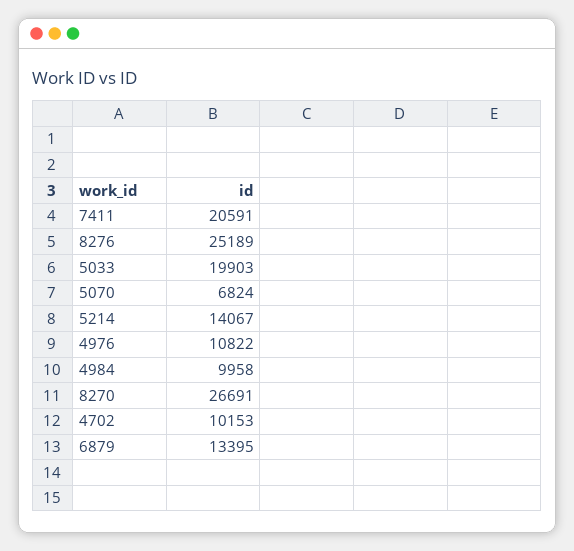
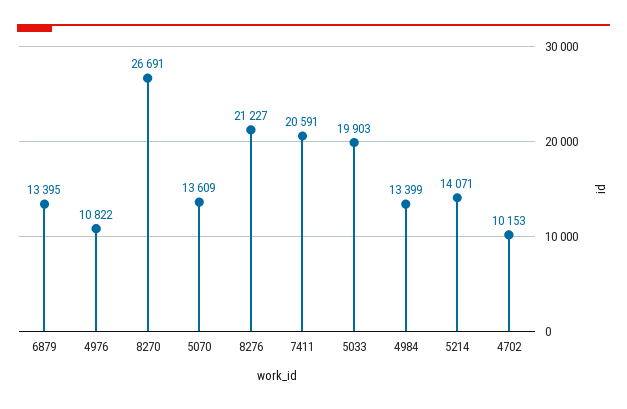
8276: 25189 -> 21227
5070: 6824 -> 13609
5214: 14067 -> 14071
4984: 9958 -> 13399

